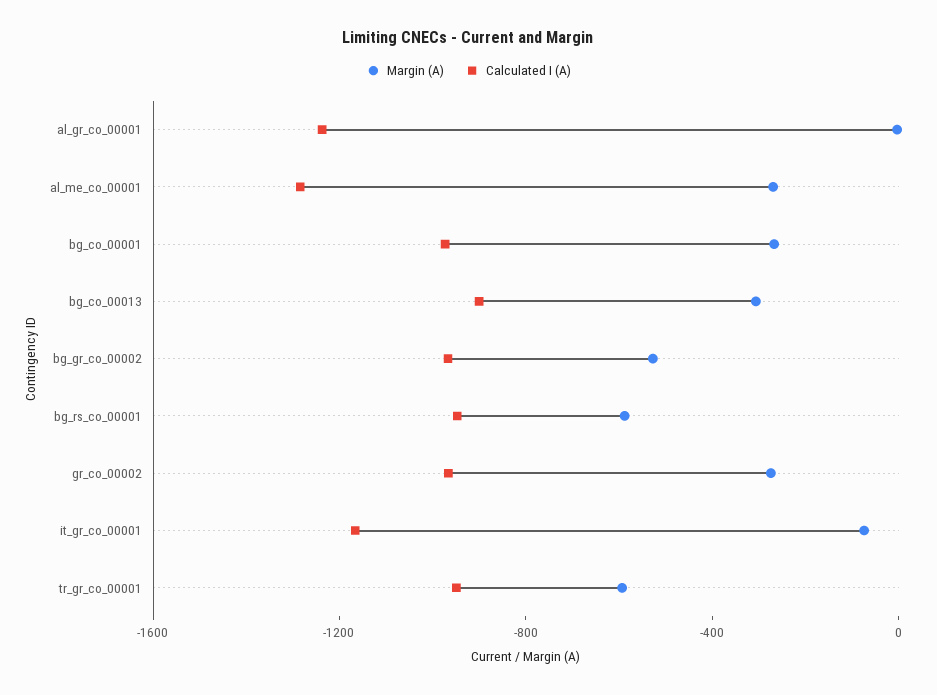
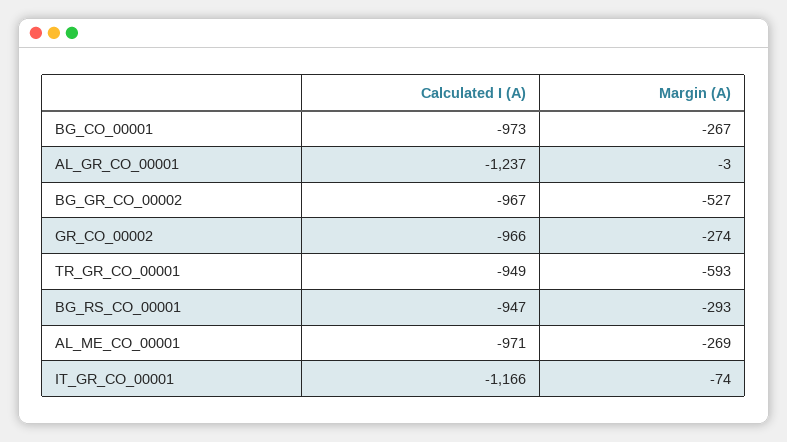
Calculated I (A), al_me_co_00001: -1300 -> -971
Margin (A), bg_co_00013: -300 -> none
Calculated I (A), bg_co_00013: -900 -> none
Margin (A), bg_rs_co_00001: -600 -> -293

